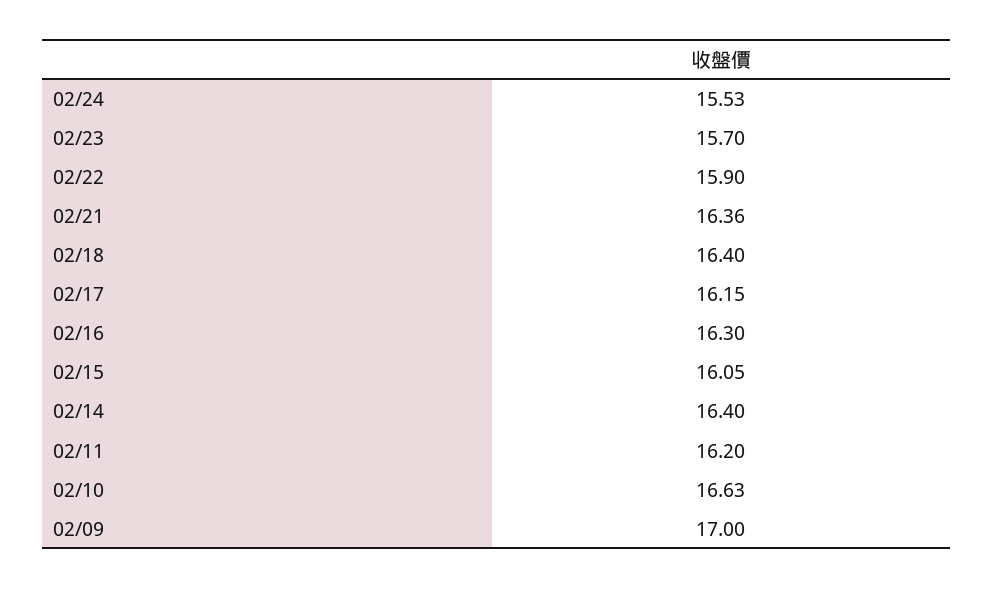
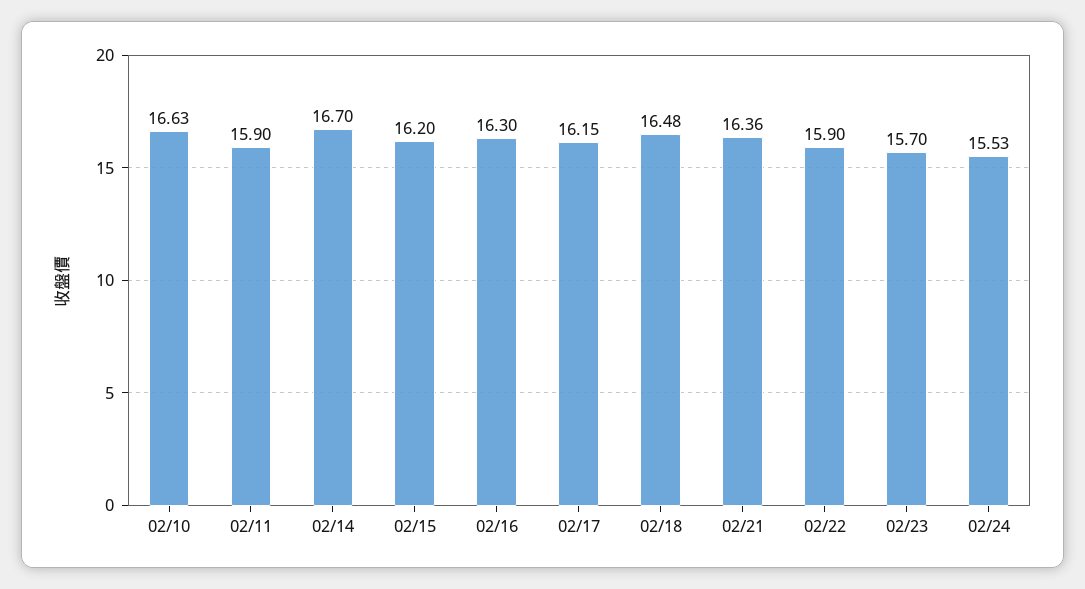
02/18: 16.4 -> 16.48
02/15: 16.05 -> 16.2
02/14: 16.4 -> 16.7
02/11: 16.2 -> 15.9
02/09: 17 -> none

